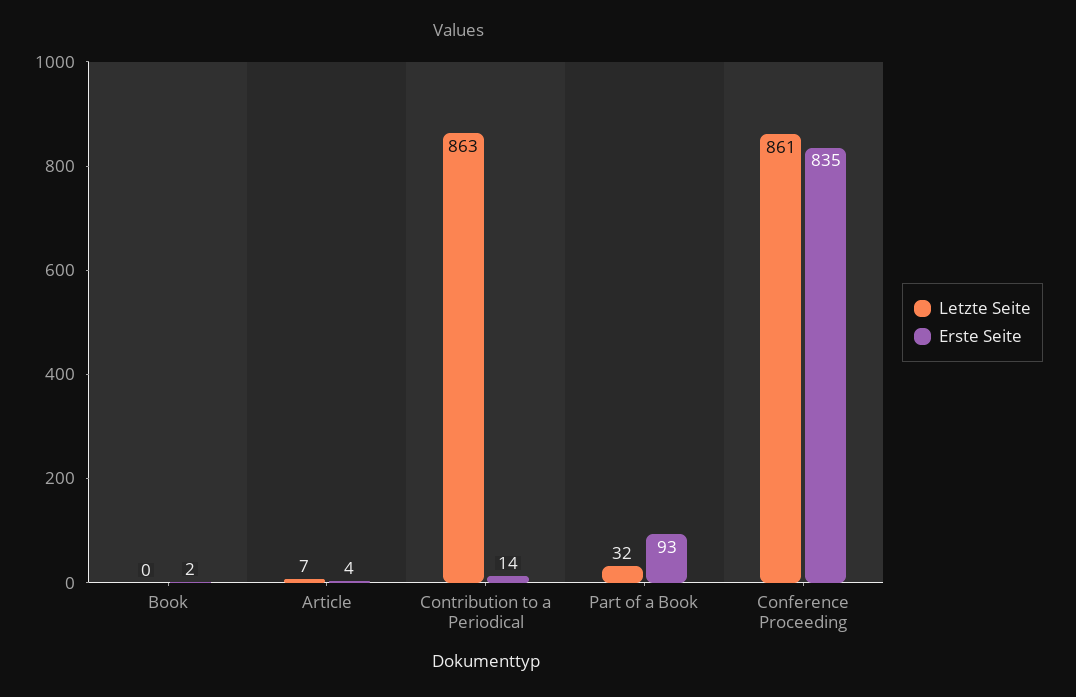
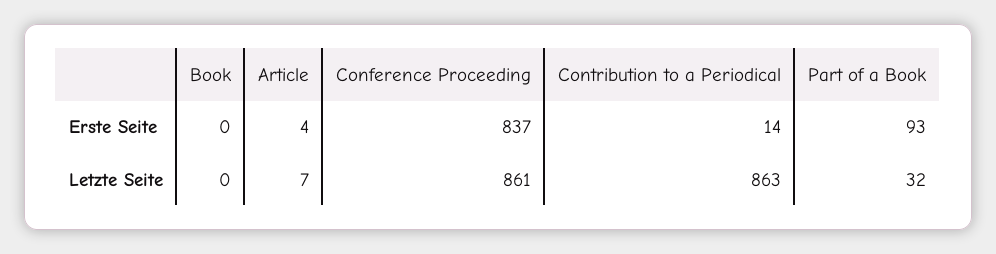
Erste Seite, Book: 2 -> 0
Erste Seite, Conference Proceeding: 835 -> 837

